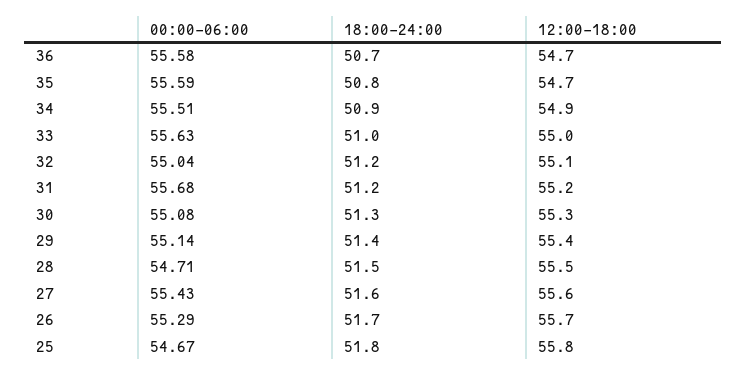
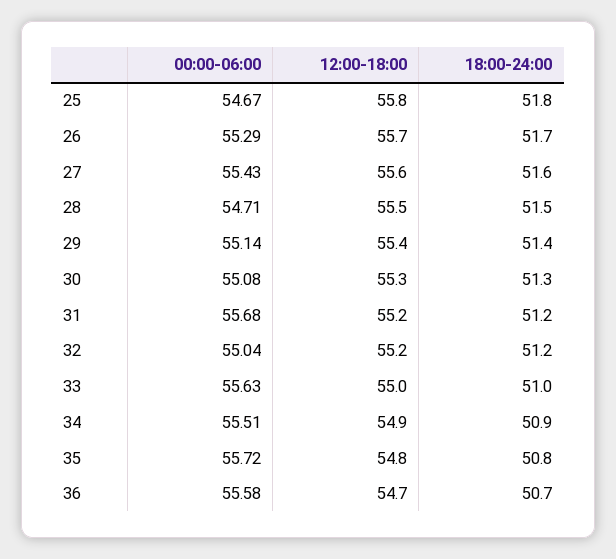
00:00-06:00, 35: 55.59 -> 55.72
12:00-18:00, 35: 54.7 -> 54.8
12:00-18:00, 32: 55.1 -> 55.2

